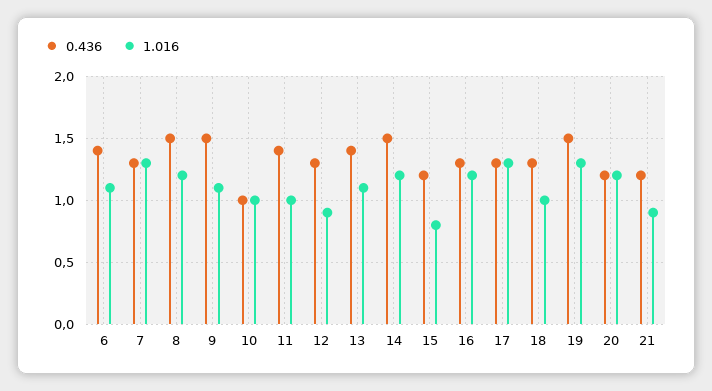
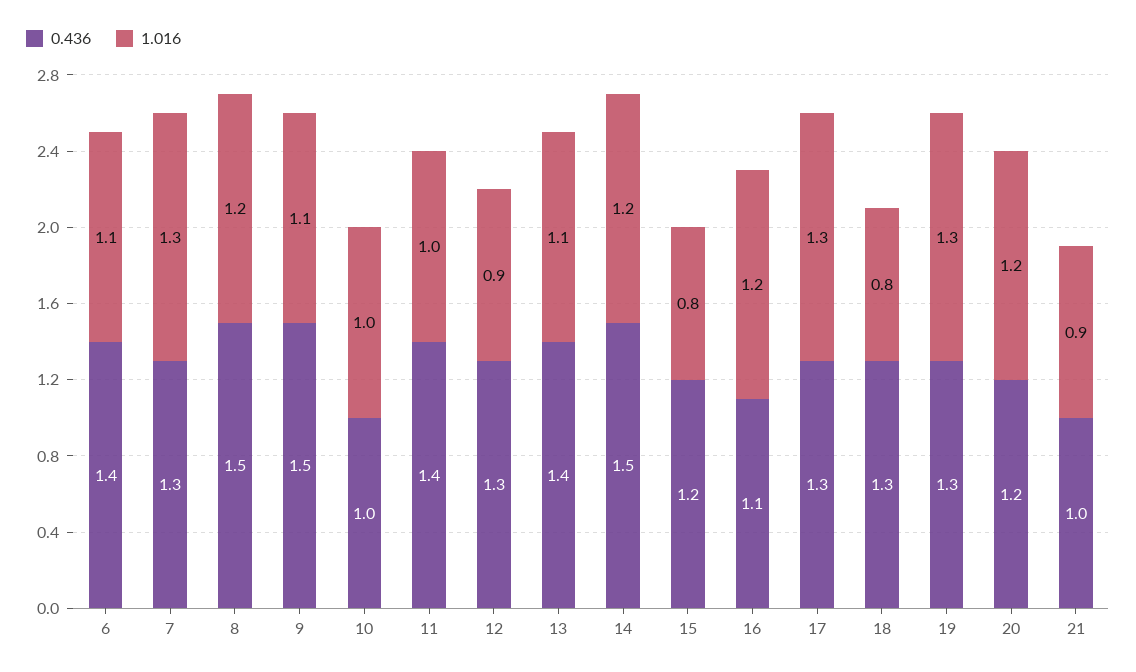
0.436, 16: 1.3 -> 1.1
1.016, 18: 1 -> 0.8
0.436, 19: 1.5 -> 1.3
0.436, 21: 1.2 -> 1

